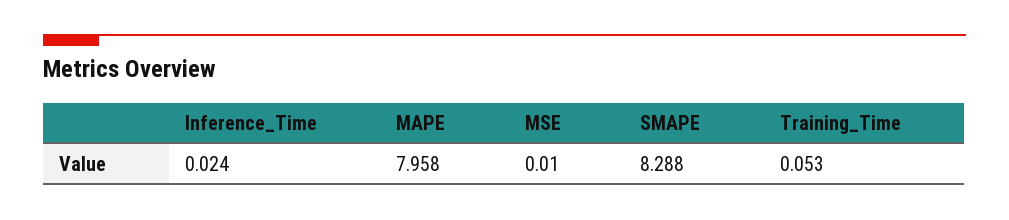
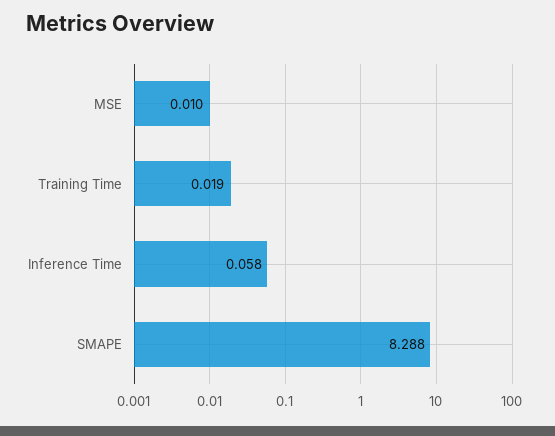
Inference_Time: 0.024 -> 0.058
MAPE: 7.958 -> none
Training_Time: 0.053 -> 0.019

